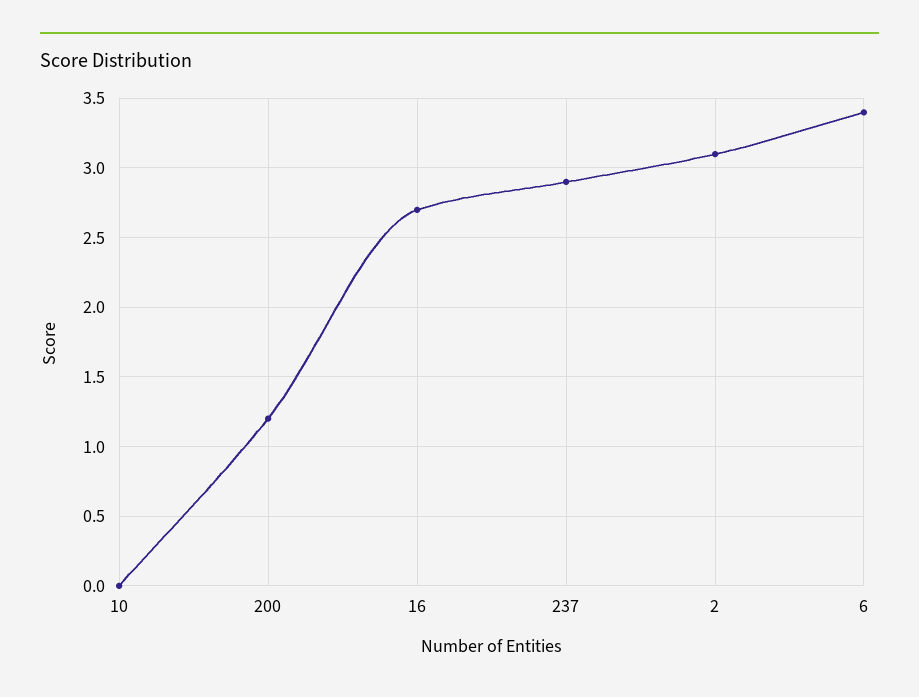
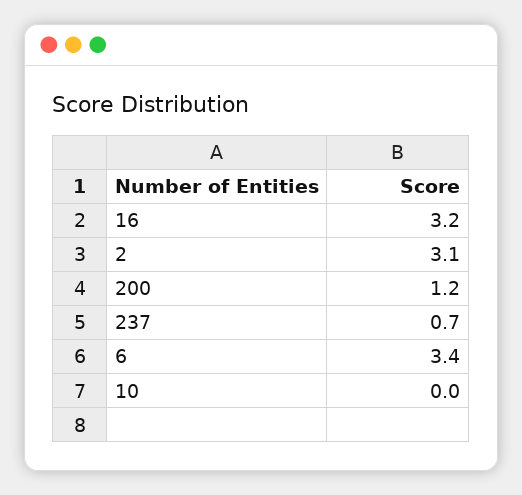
16: 2.7 -> 3.2
237: 2.9 -> 0.7

